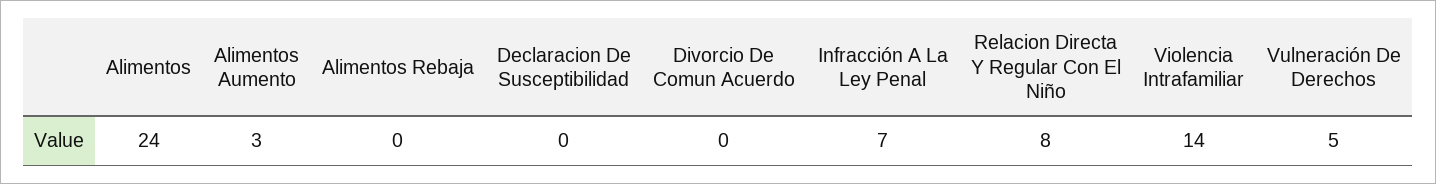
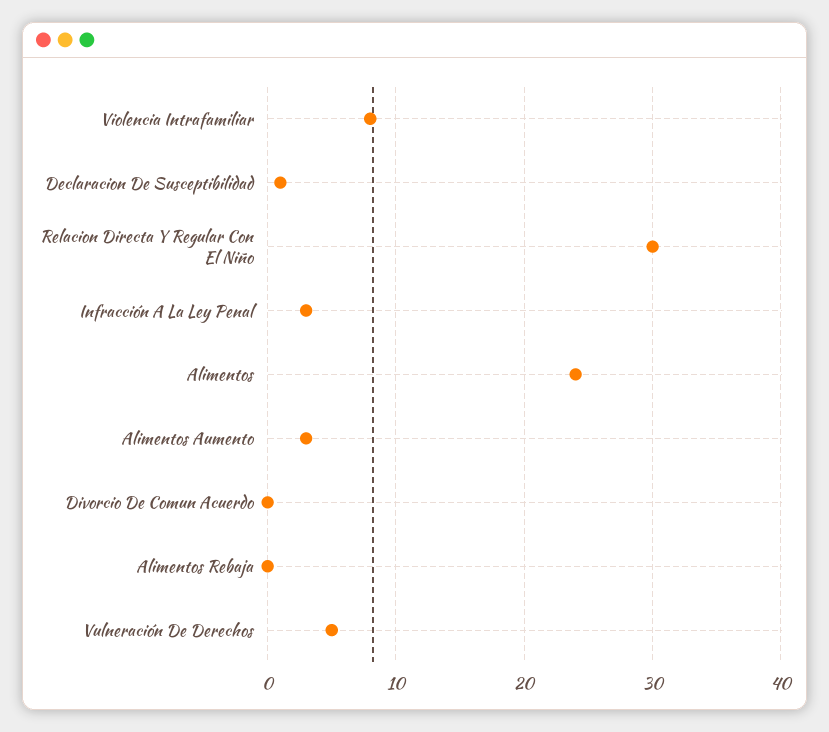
Declaracion De Susceptibilidad: 0 -> 1
Infracción A La Ley Penal: 7 -> 3
Relacion Directa Y Regular Con El Niño: 8 -> 30
Violencia Intrafamiliar: 14 -> 8

